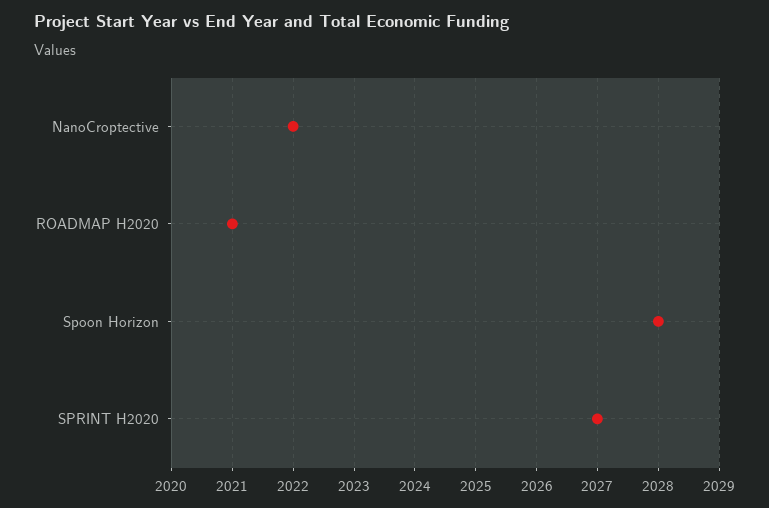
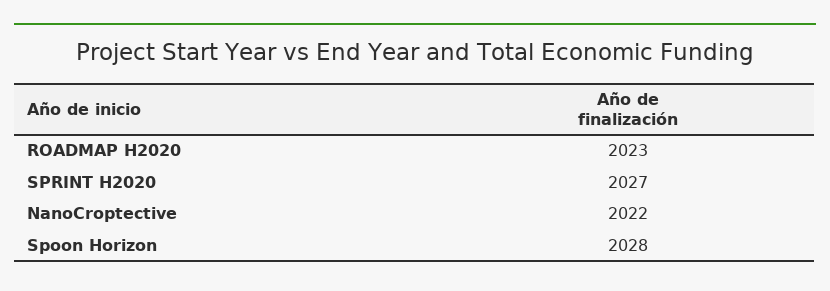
ROADMAP H2020: 2021 -> 2023

